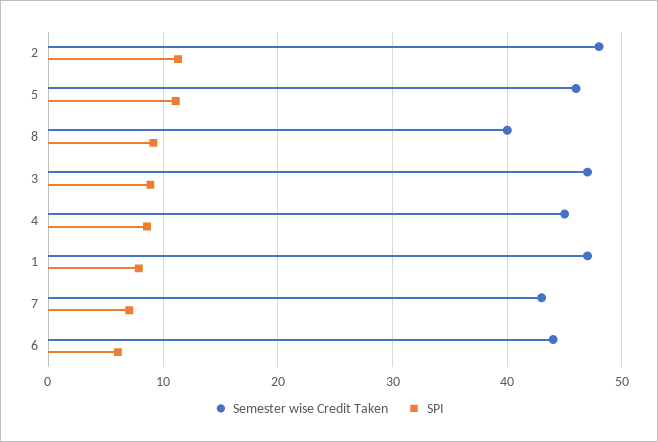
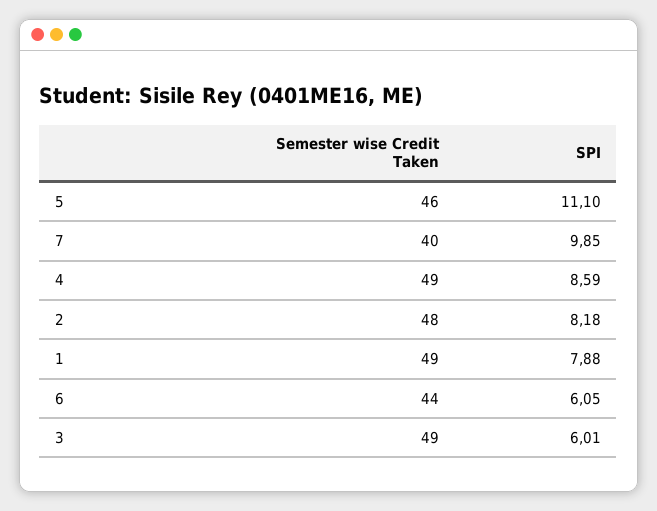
SPI, 2: 11 -> 8.18
Semester wise Credit Taken, 8: 40 -> none
SPI, 8: 9 -> none
Semester wise Credit Taken, 3: 47 -> 49
SPI, 3: 9 -> 6.01
Semester wise Credit Taken, 4: 45 -> 49
Semester wise Credit Taken, 1: 47 -> 49
Semester wise Credit Taken, 7: 43 -> 40
SPI, 7: 7 -> 9.85

